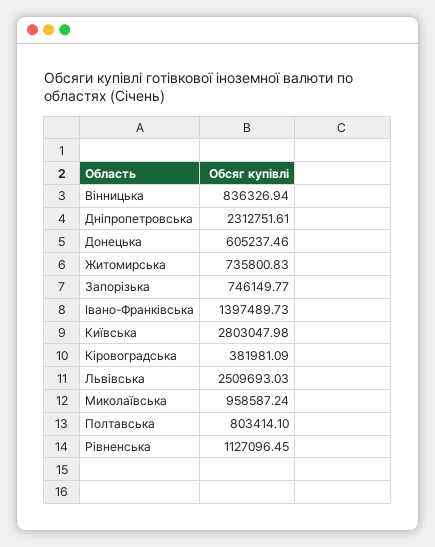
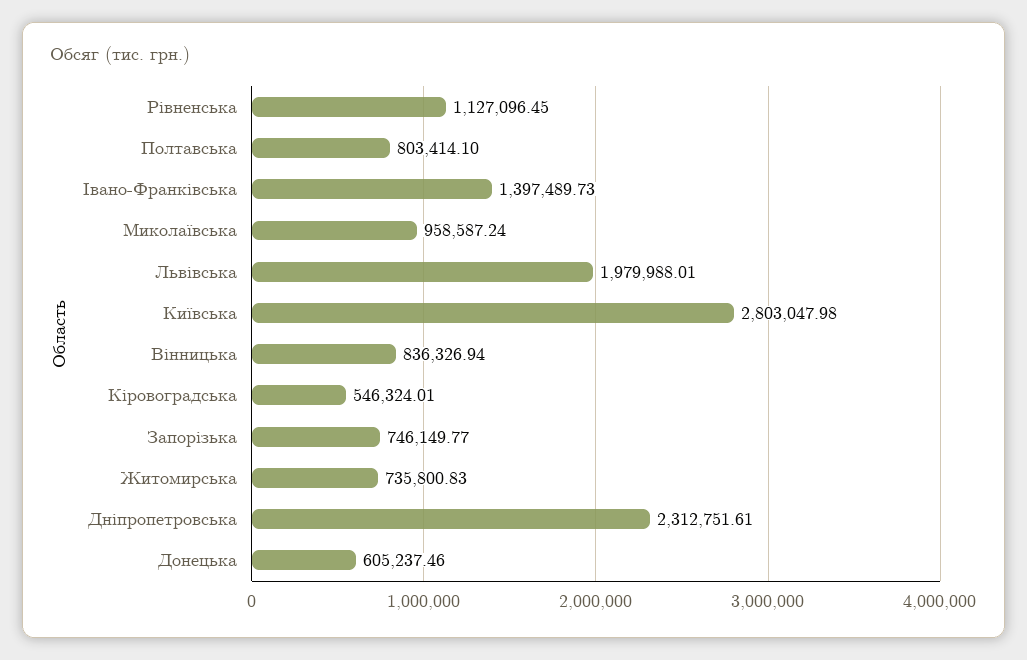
Кіровоградська: 381981.09 -> 546324.01
Львівська: 2509693.03 -> 1979988.01

